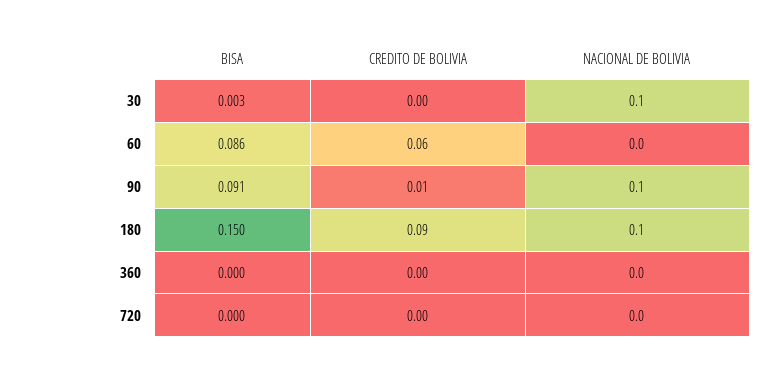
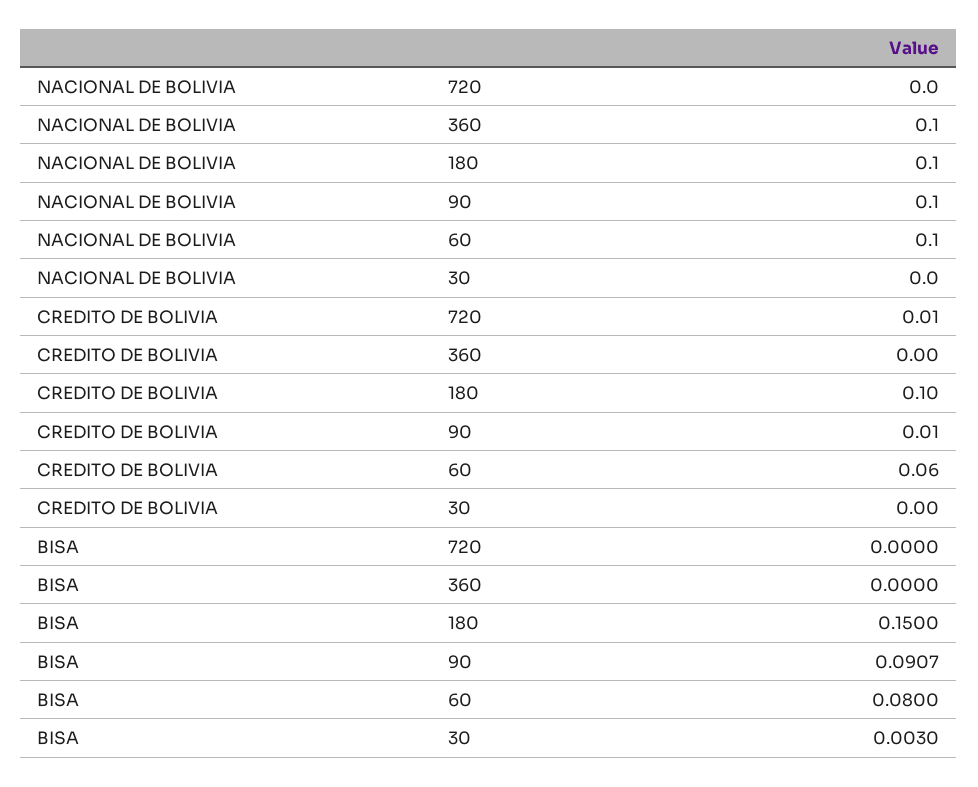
NACIONAL DE BOLIVIA, 30: 0.1 -> 0
BISA, 60: 0.086 -> 0.08
NACIONAL DE BOLIVIA, 60: 0 -> 0.1
CREDITO DE BOLIVIA, 180: 0.09 -> 0.1
NACIONAL DE BOLIVIA, 360: 0 -> 0.1
CREDITO DE BOLIVIA, 720: 0 -> 0.01

